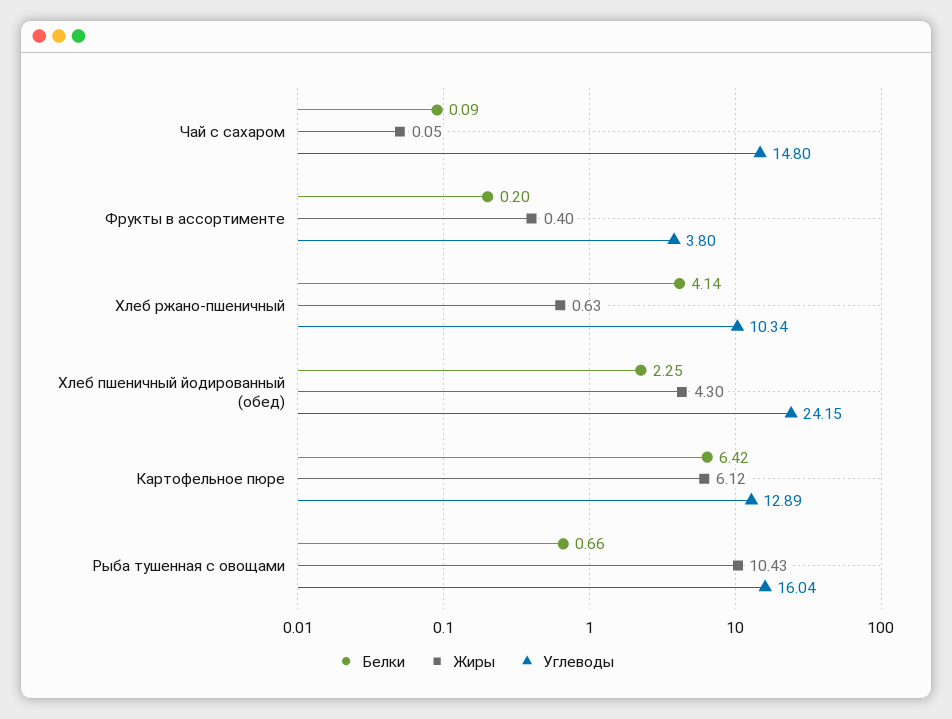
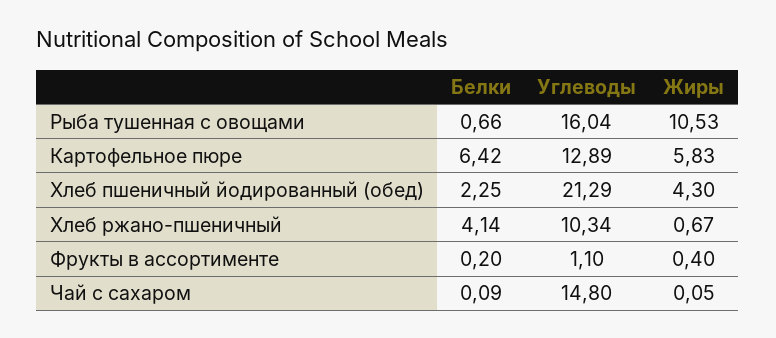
Углеводы, Фрукты в ассортименте: 3.8 -> 1.1
Жиры, Хлеб ржано-пшеничный: 0.63 -> 0.67
Углеводы, Хлеб пшеничный йодированный (обед): 24.15 -> 21.29
Жиры, Картофельное пюре: 6.12 -> 5.83
Жиры, Рыба тушенная с овощами: 10.43 -> 10.53

